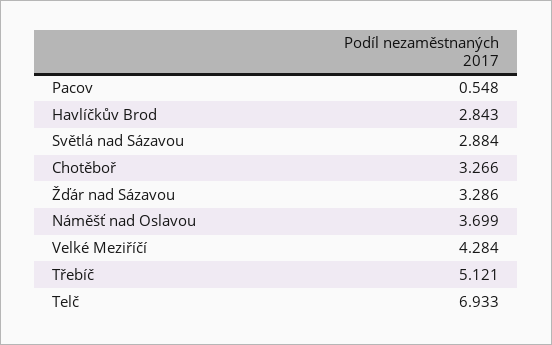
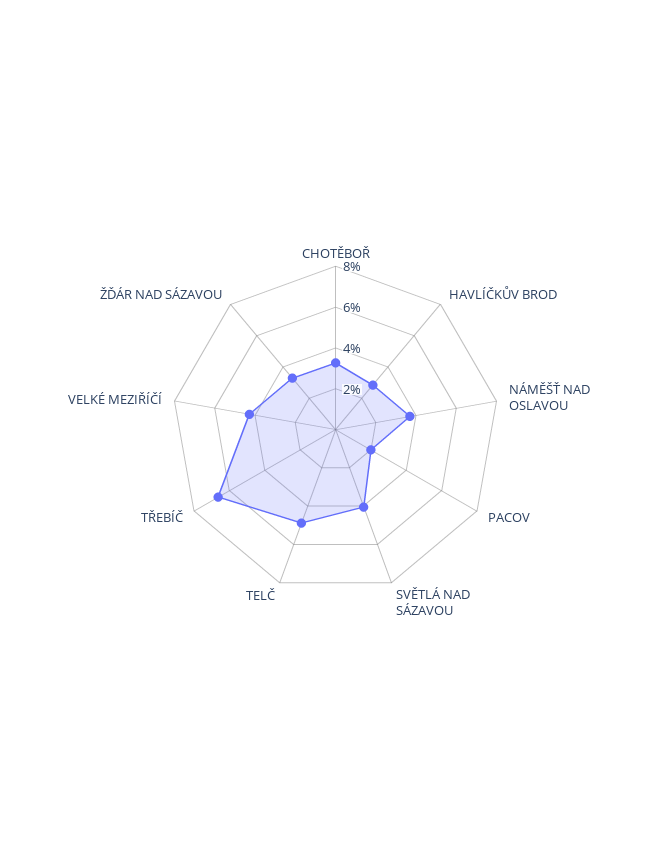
Pacov: 0.548 -> 2
Světlá nad Sázavou: 2.884 -> 4
Třebíč: 5.121 -> 6.5
Telč: 6.933 -> 5

